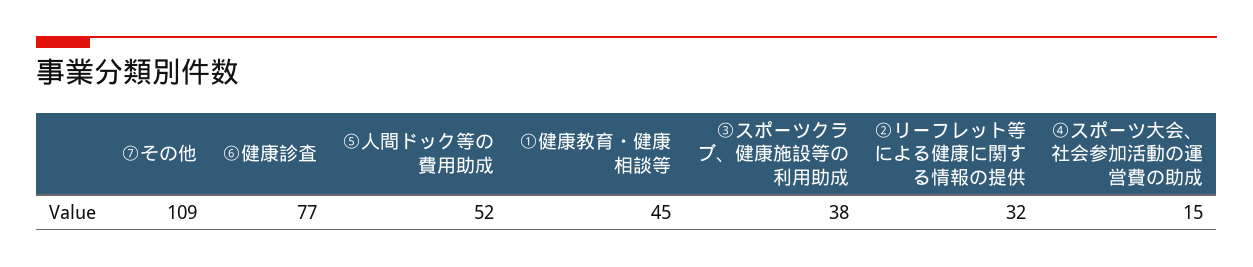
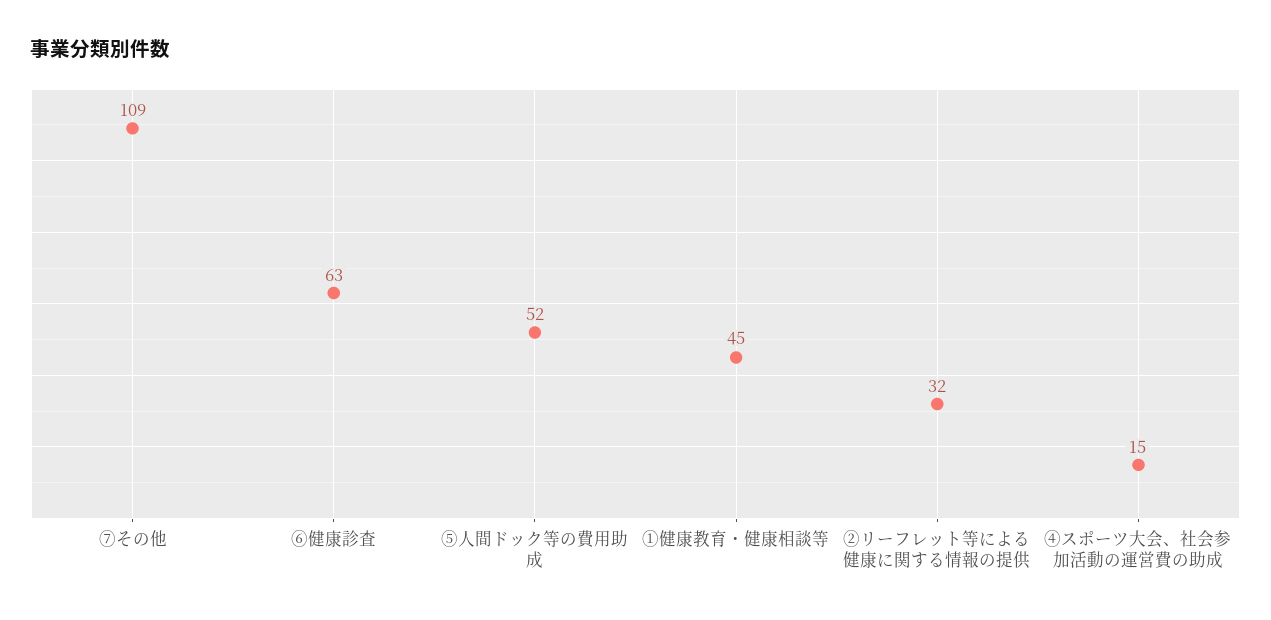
⑥健康診査: 77 -> 63
③スポーツクラブ、健康施設等の利用助成: 38 -> none

